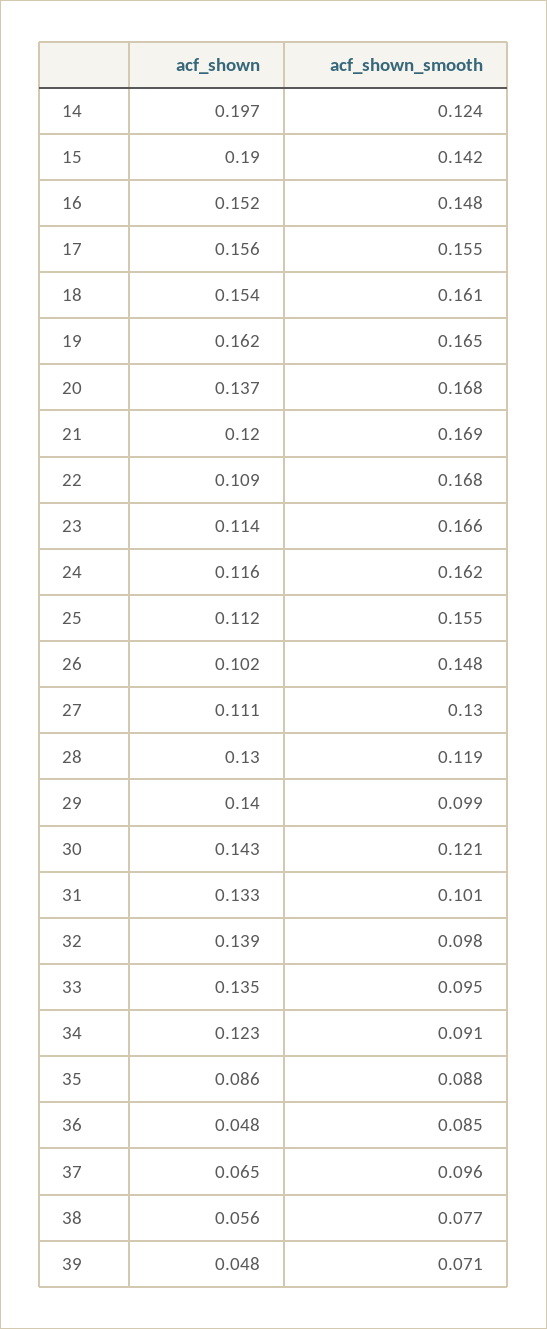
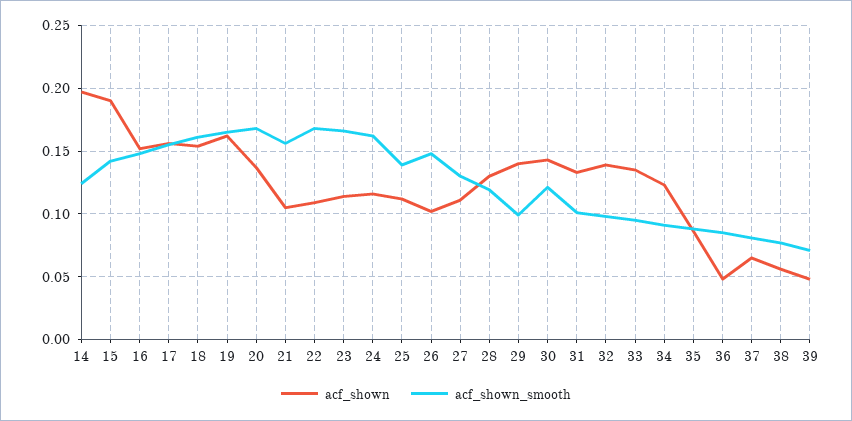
acf_shown, 21: 0.12 -> 0.105
acf_shown_smooth, 21: 0.169 -> 0.155
acf_shown_smooth, 25: 0.155 -> 0.14
acf_shown_smooth, 37: 0.096 -> 0.08

